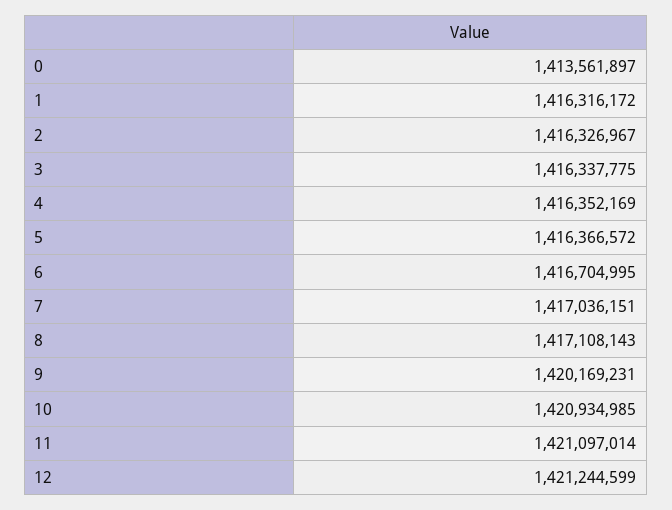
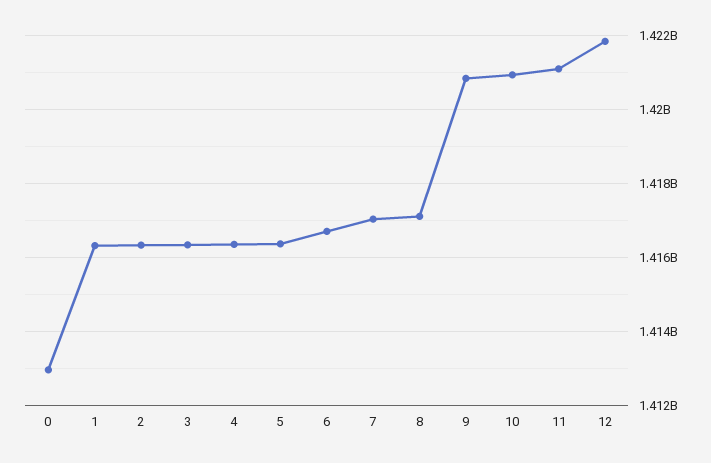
0: 1413561897 -> 1413000000
9: 1420169231 -> 1420800000
12: 1421244599 -> 1421800000

